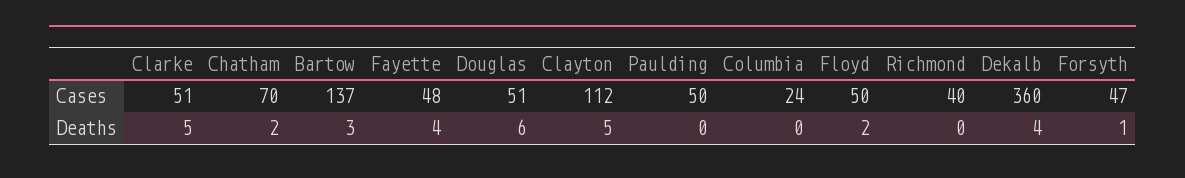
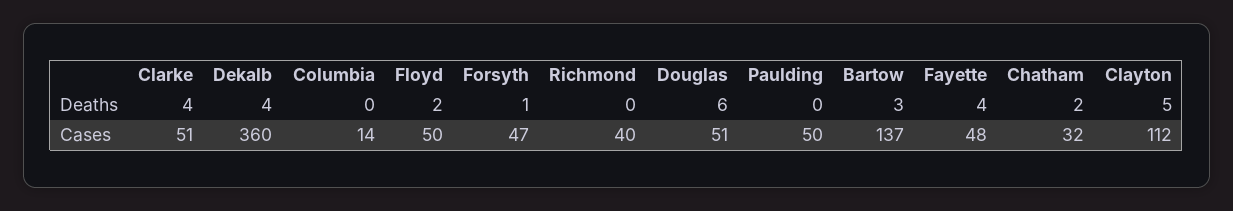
Chatham, Cases: 70 -> 32
Columbia, Cases: 24 -> 14
Clarke, Deaths: 5 -> 4

